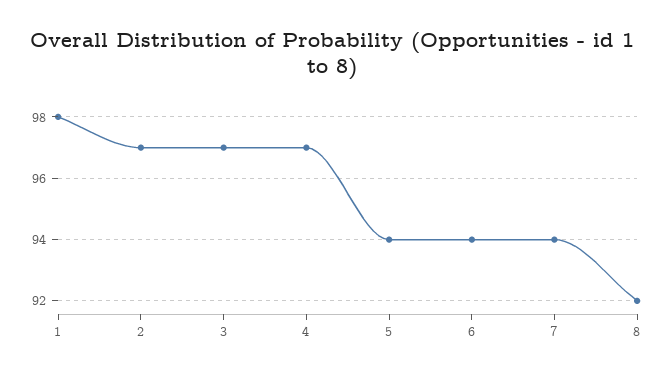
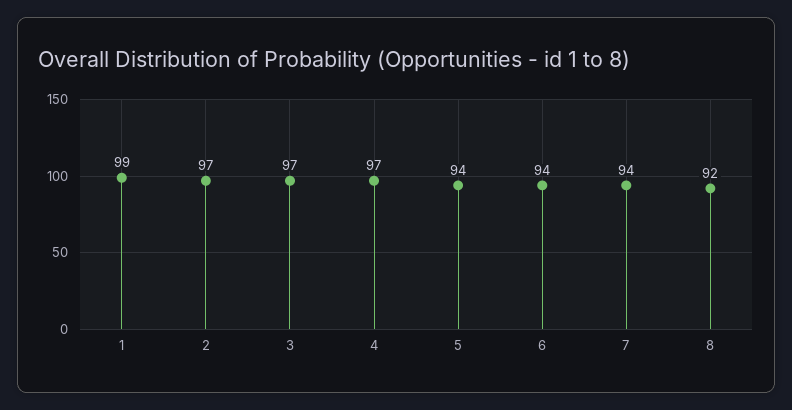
1: 98 -> 99

